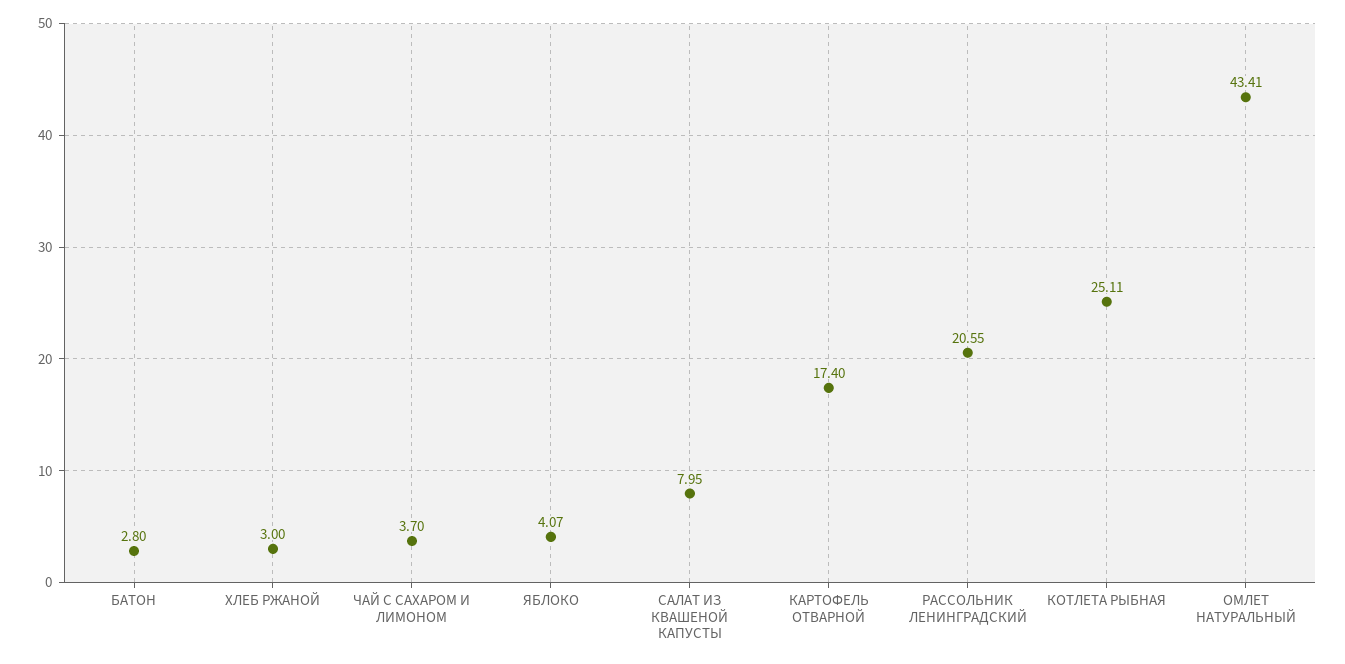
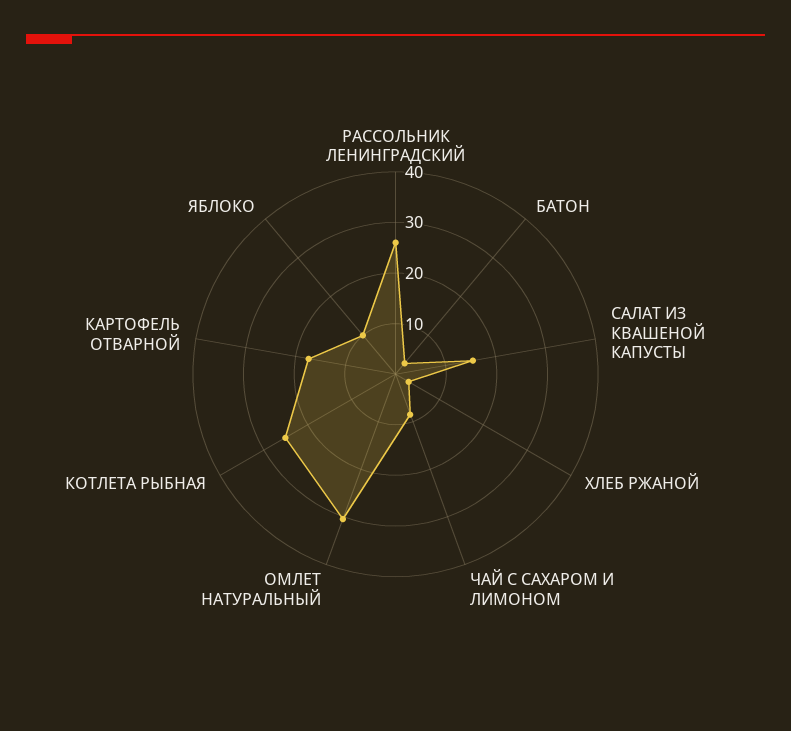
ЧАЙ С САХАРОМ И ЛИМОНОМ: 3.7 -> 8
ЯБЛОКО: 4.07 -> 10
САЛАТ ИЗ КВАШЕНОЙ КАПУСТЫ: 7.95 -> 16
РАССОЛЬНИК ЛЕНИНГРАДСКИЙ: 20.55 -> 26
ОМЛЕТ НАТУРАЛЬНЫЙ: 43.41 -> 30

